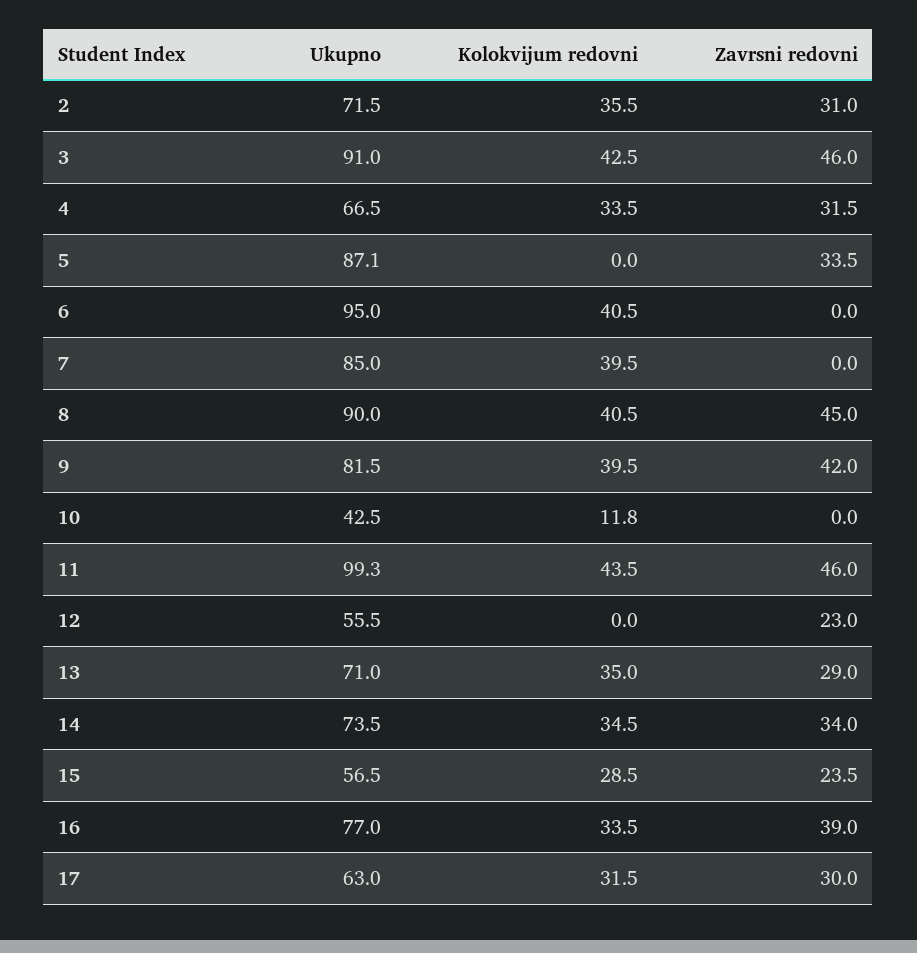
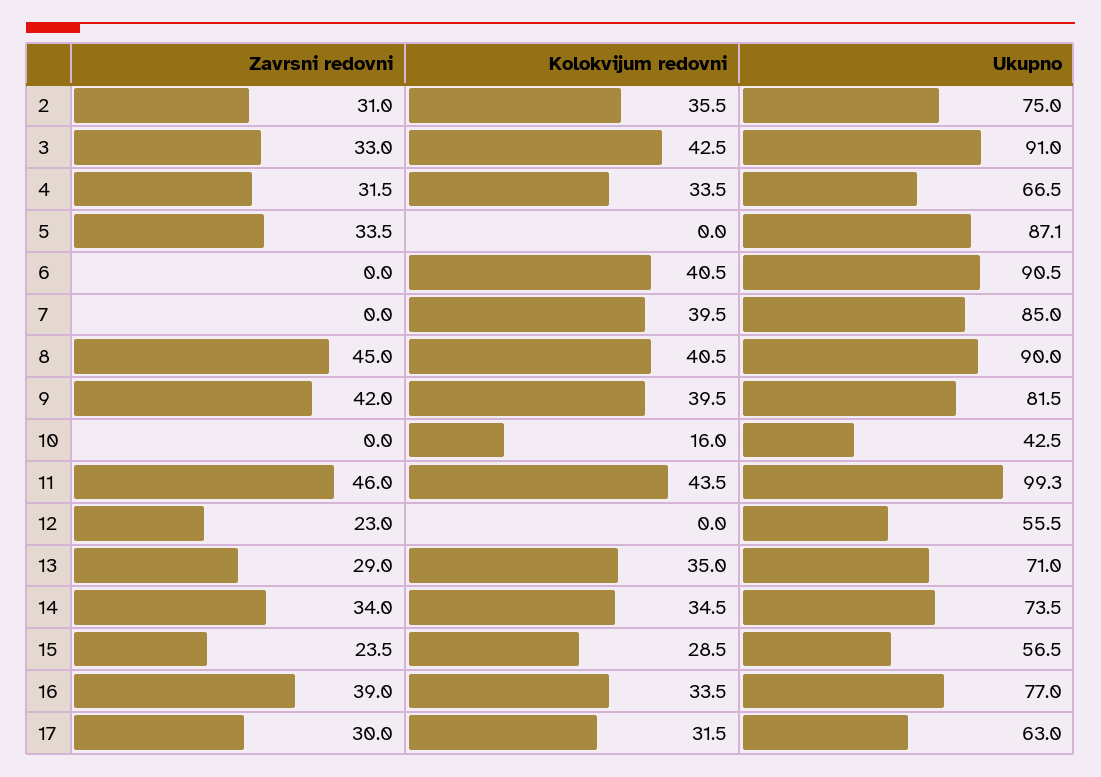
Ukupno, 2: 71.5 -> 75
Zavrsni redovni, 3: 46 -> 33
Ukupno, 6: 95 -> 90.5
Kolokvijum redovni, 10: 11.8 -> 16

